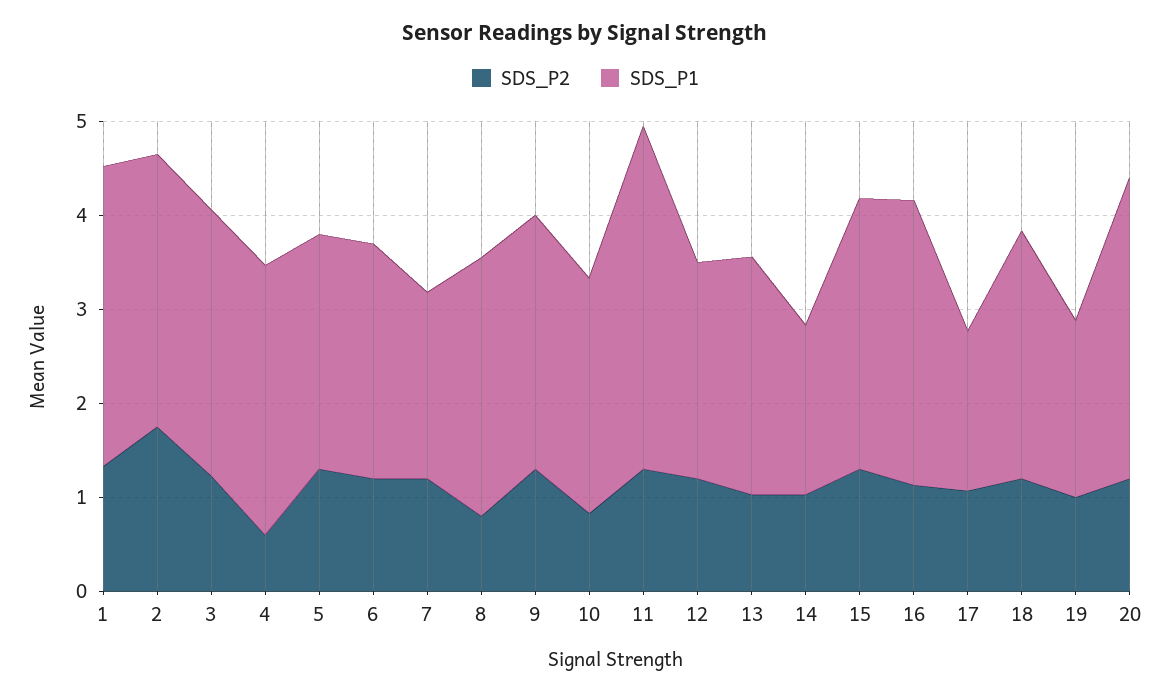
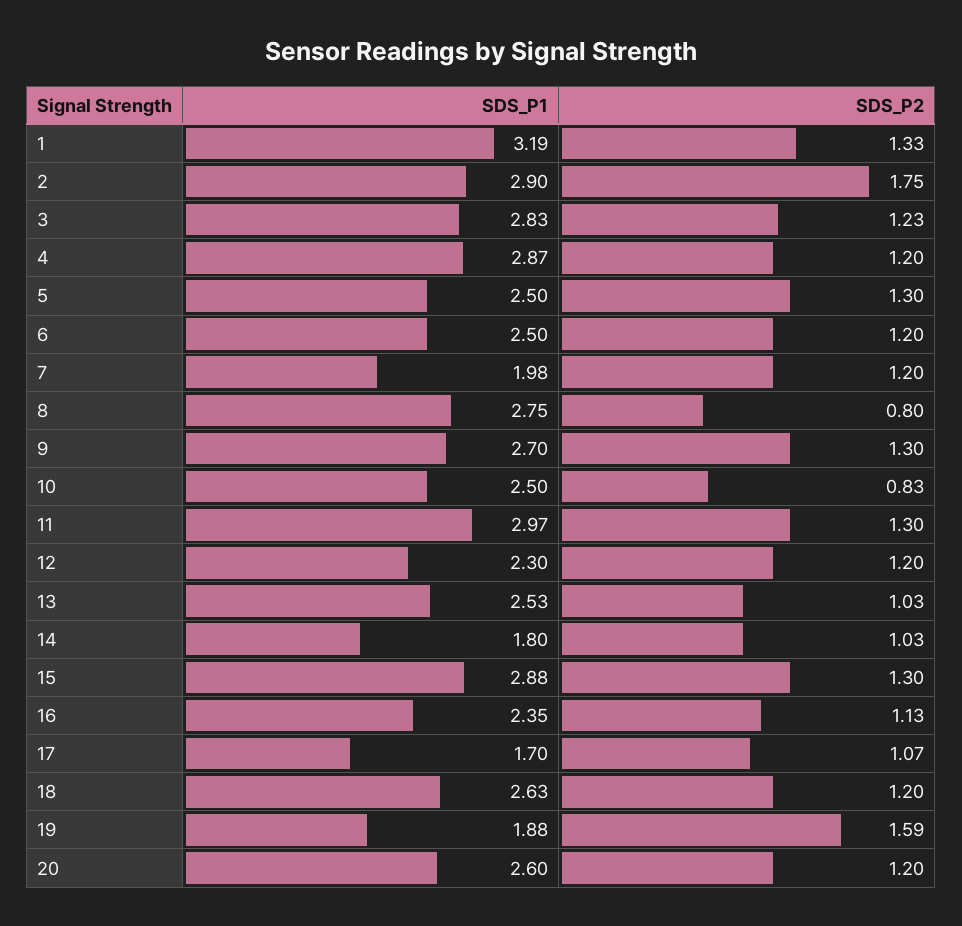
SDS_P2, 4: 0.6 -> 1.2
SDS_P1, 11: 3.6 -> 2.97
SDS_P1, 16: 3 -> 2.35
SDS_P2, 19: 1 -> 1.59
SDS_P1, 20: 3.2 -> 2.6

